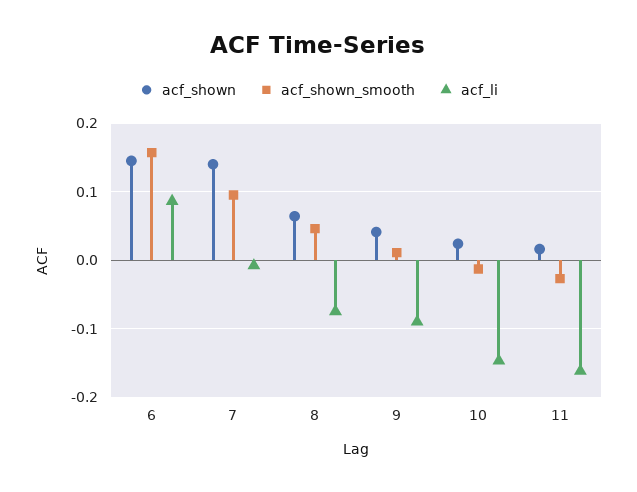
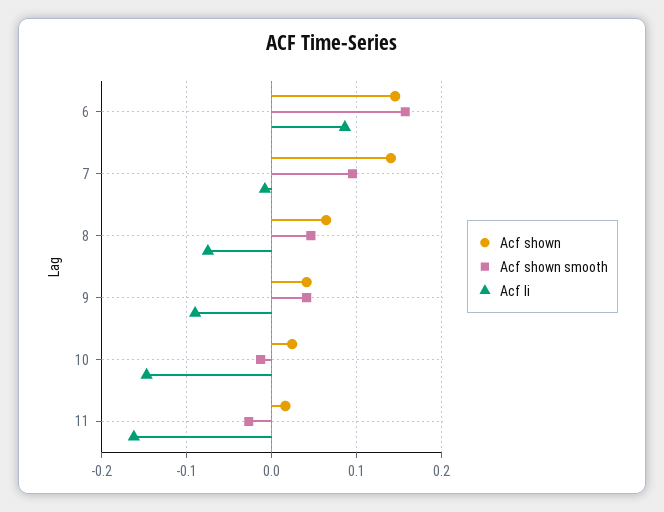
acf_shown_smooth, 9: 0.01 -> 0.04

